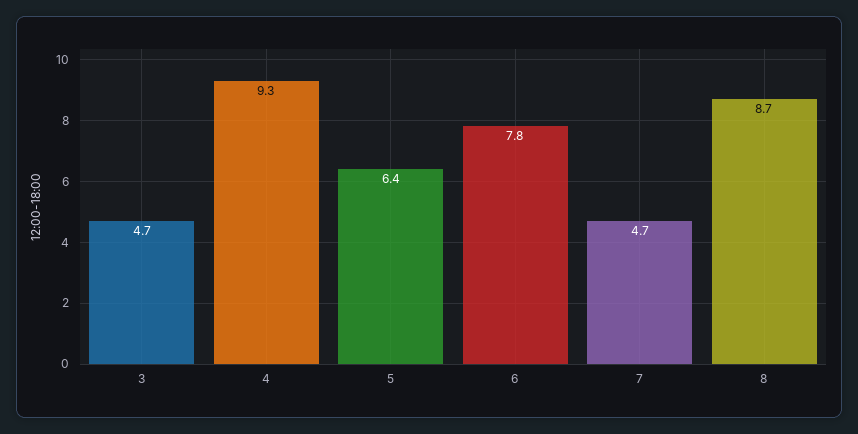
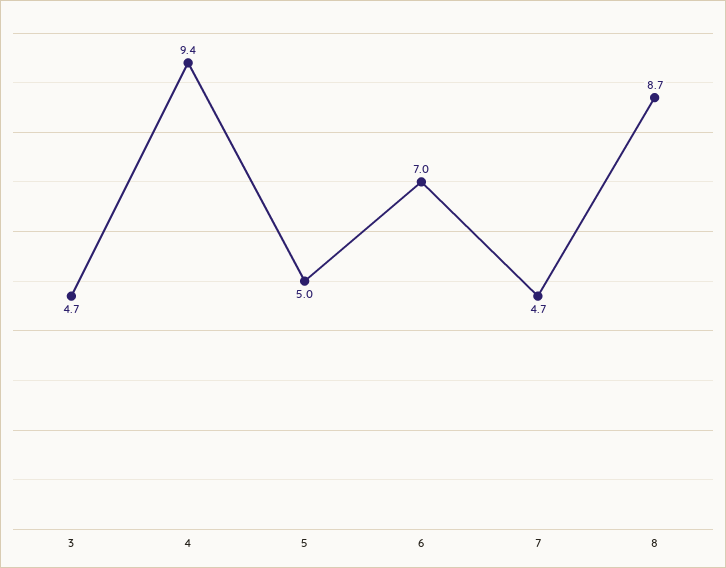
4: 9.3 -> 9.4
5: 6.4 -> 5
6: 7.8 -> 7

